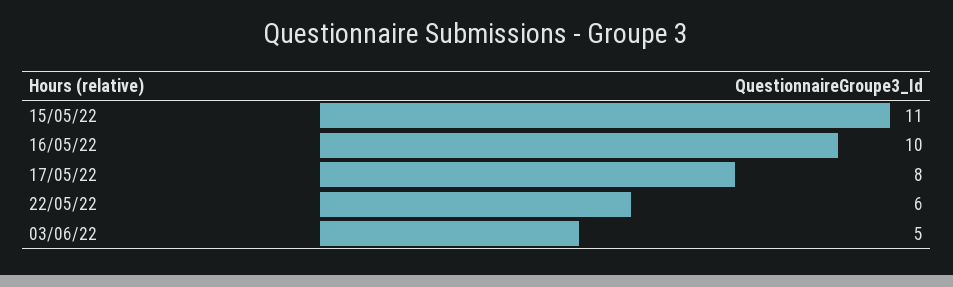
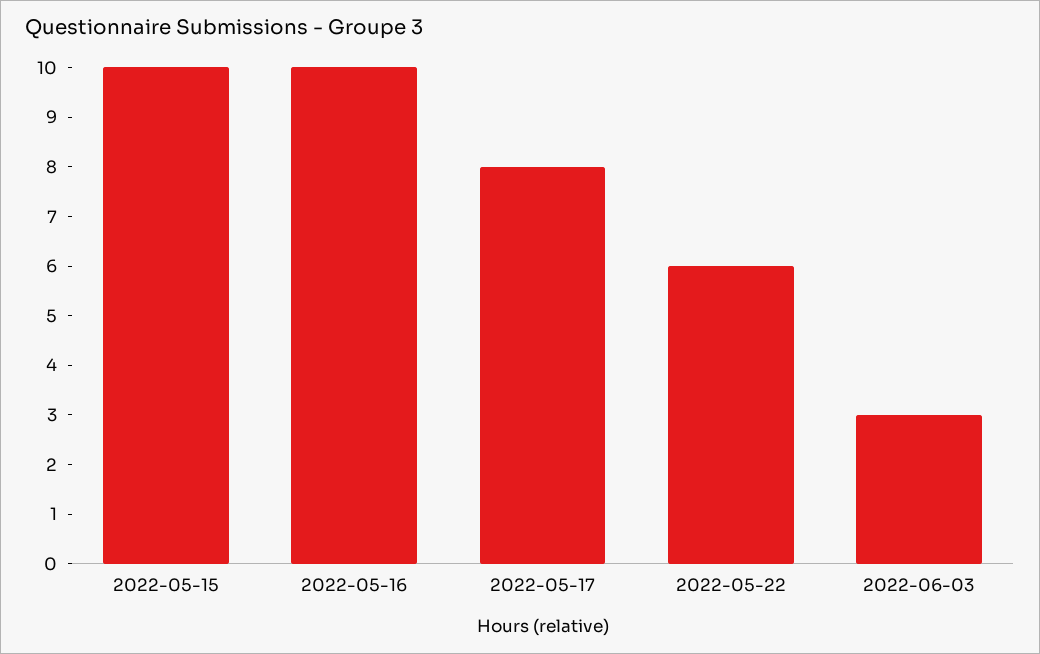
15/05/22: 11 -> 10
03/06/22: 5 -> 3

